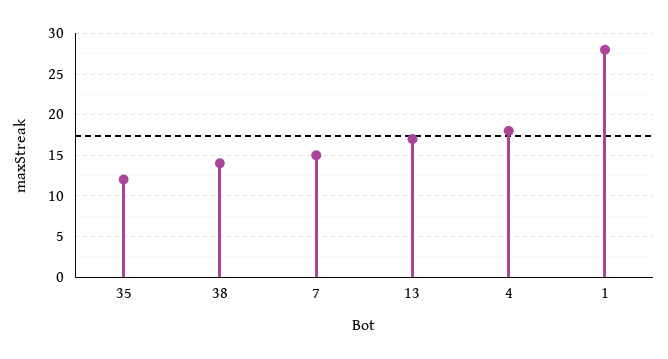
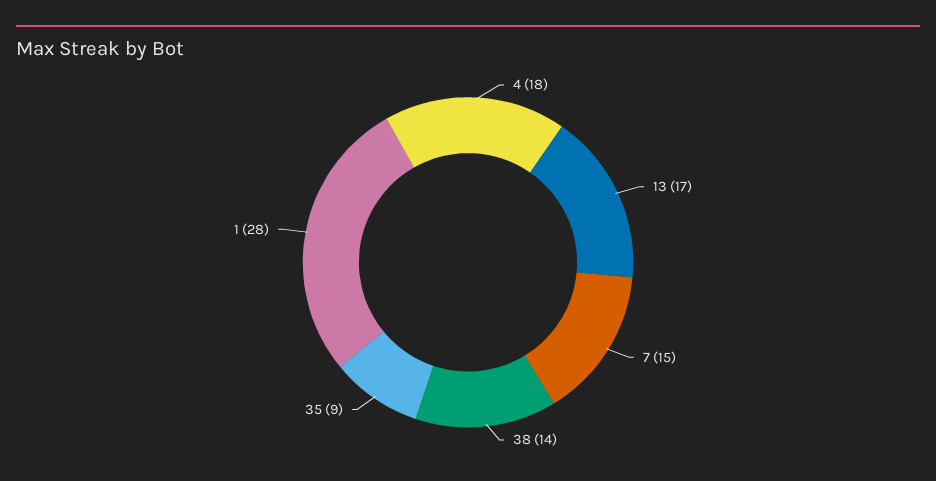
35: 12 -> 9

